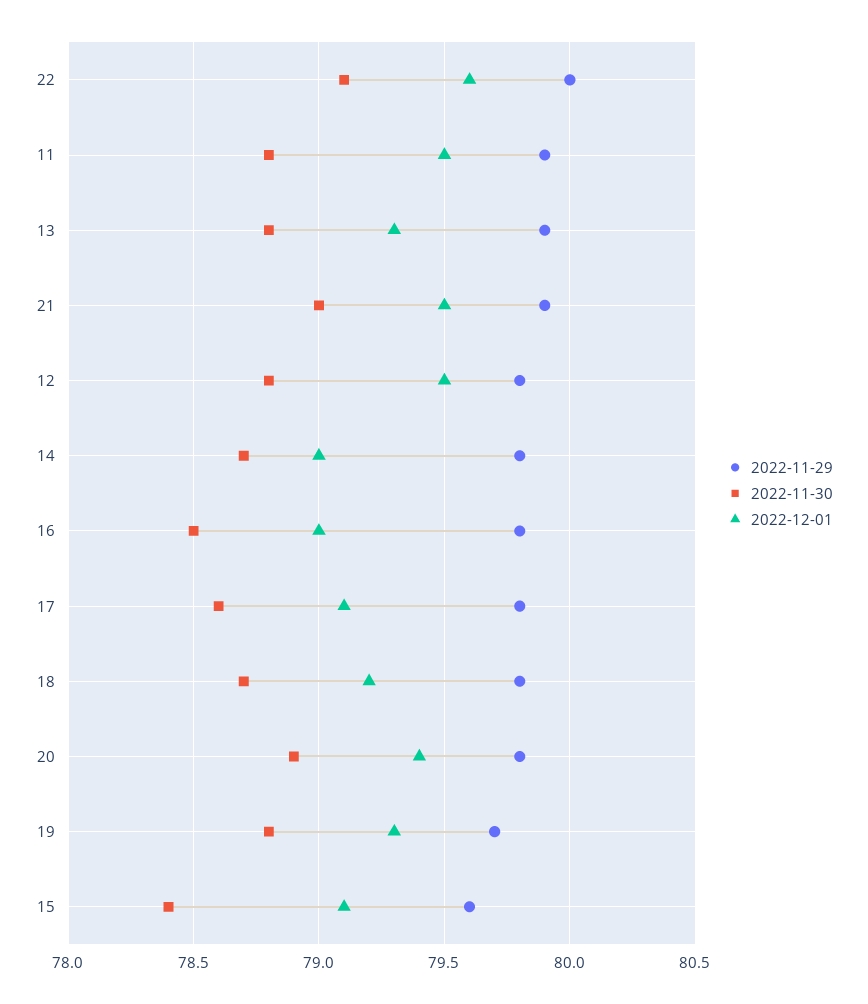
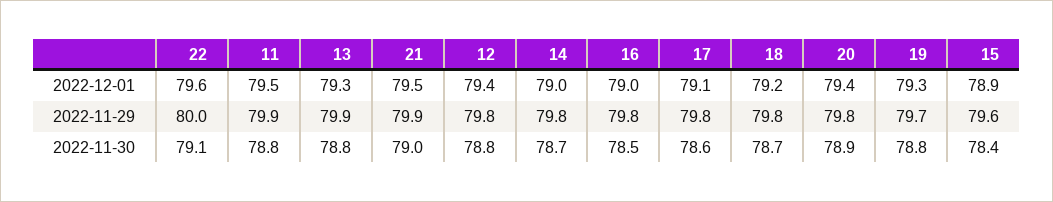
2022-12-01, 12: 79.5 -> 79.4
2022-12-01, 15: 79.1 -> 78.9

